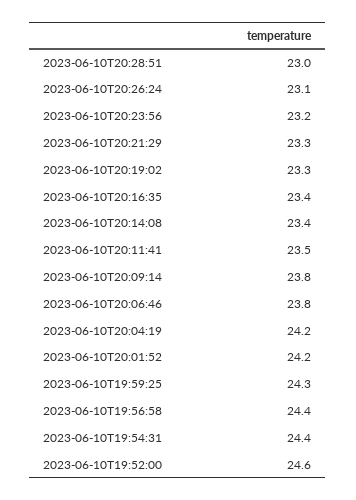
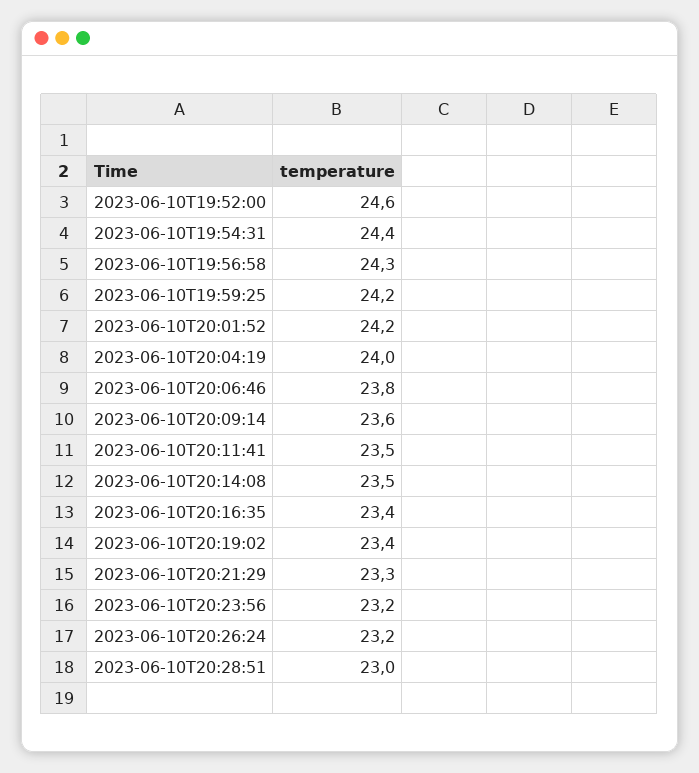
2023-06-10T20:26:24: 23.1 -> 23.2
2023-06-10T20:19:02: 23.3 -> 23.4
2023-06-10T20:14:08: 23.4 -> 23.5
2023-06-10T20:09:14: 23.8 -> 23.6
2023-06-10T20:04:19: 24.2 -> 24
2023-06-10T19:59:25: 24.3 -> 24.2
2023-06-10T19:56:58: 24.4 -> 24.3

